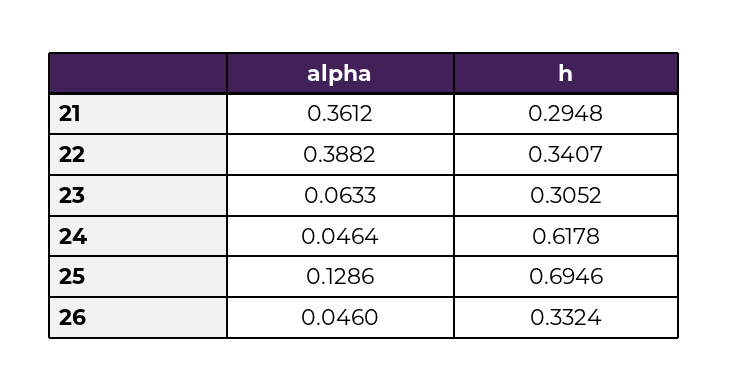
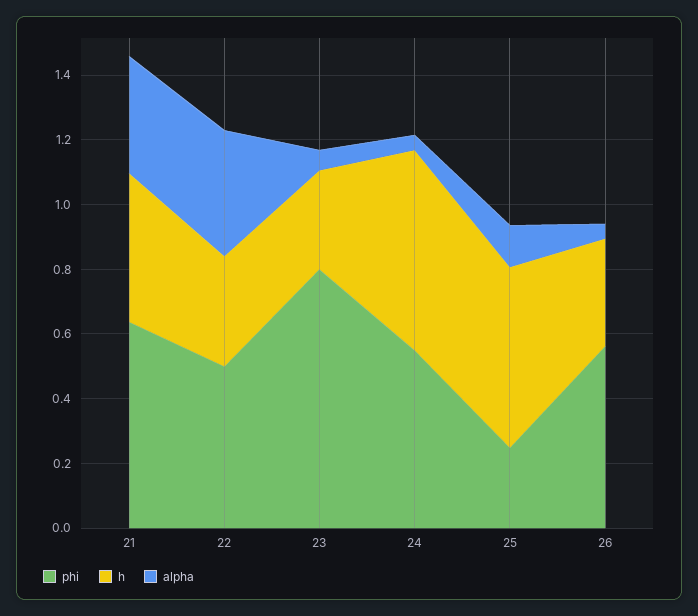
h, 21: 0.2948 -> 0.45
h, 25: 0.6946 -> 0.55
phi, 21: none -> 0.65
phi, 22: none -> 0.5
phi, 23: none -> 0.8
phi, 24: none -> 0.55
phi, 25: none -> 0.25
phi, 26: none -> 0.55

